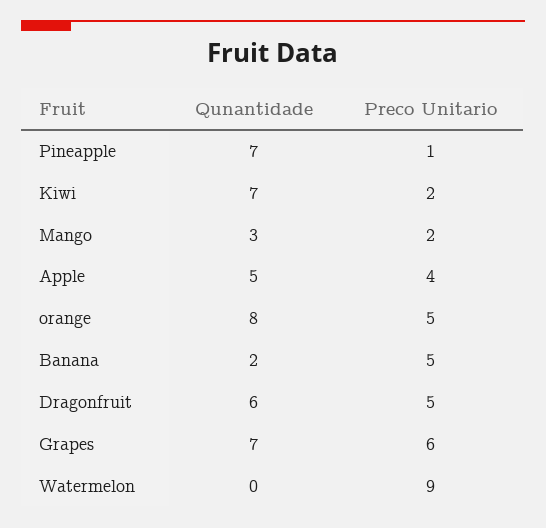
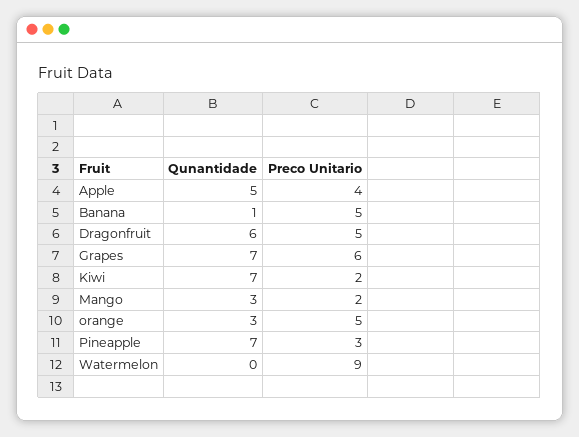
Preco Unitario, Pineapple: 1 -> 3
Qunantidade, orange: 8 -> 3
Qunantidade, Banana: 2 -> 1

